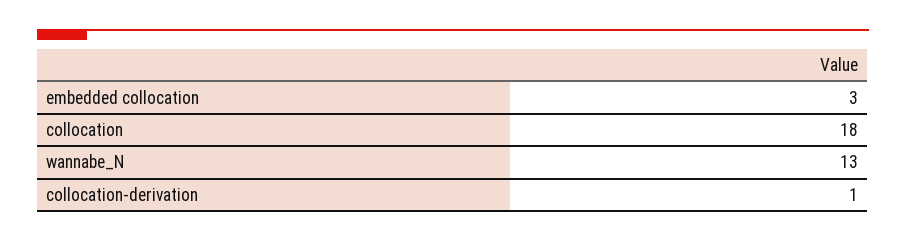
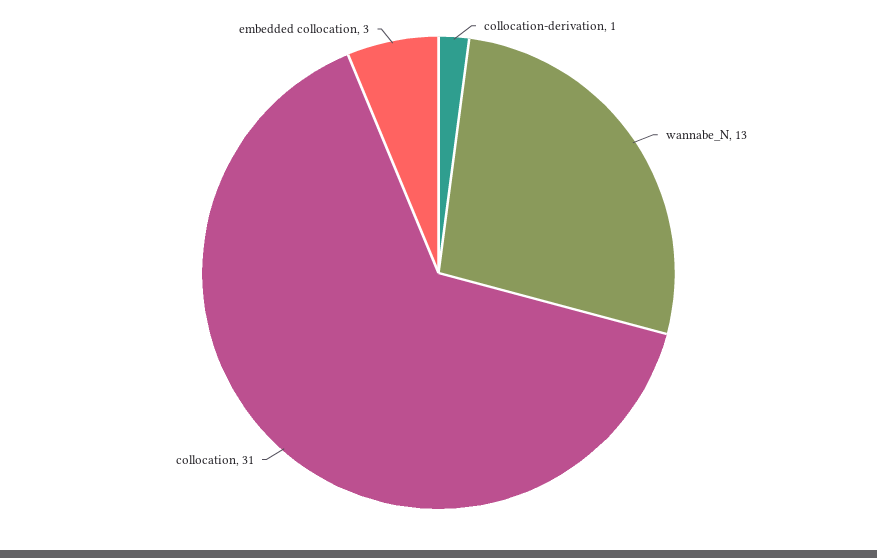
collocation: 18 -> 31

